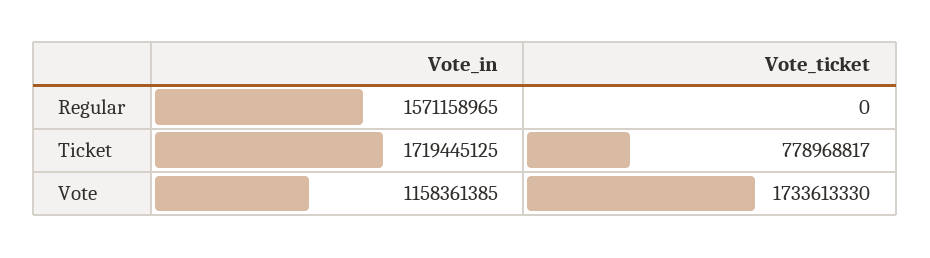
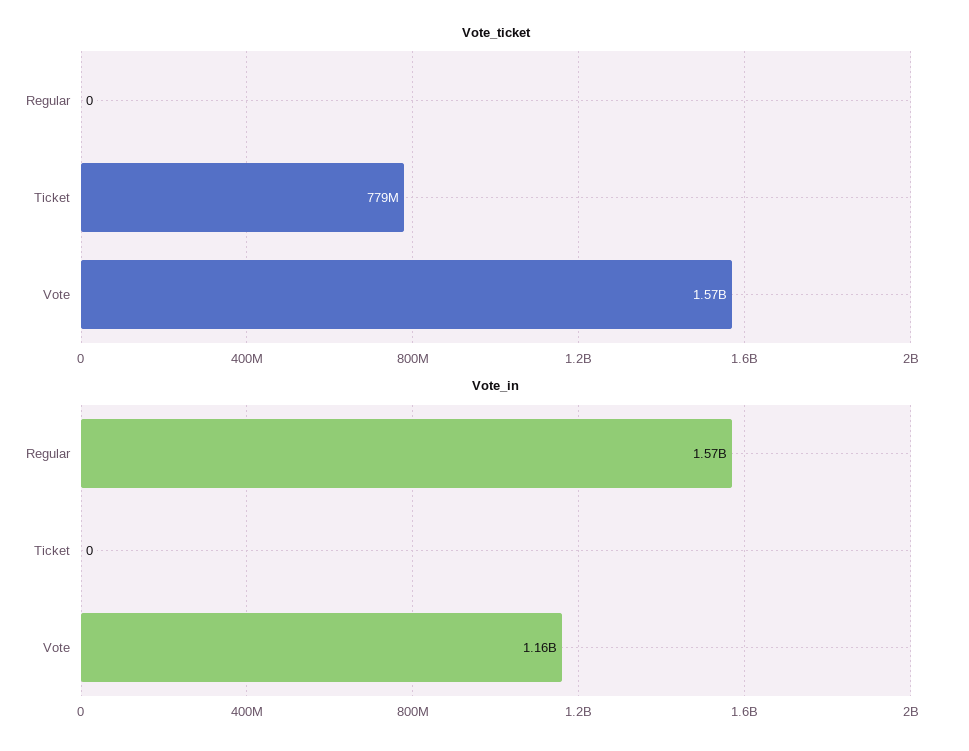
Vote_in, Ticket: 1719445125 -> 0
Vote_ticket, Vote: 1733613330 -> 1570000000

